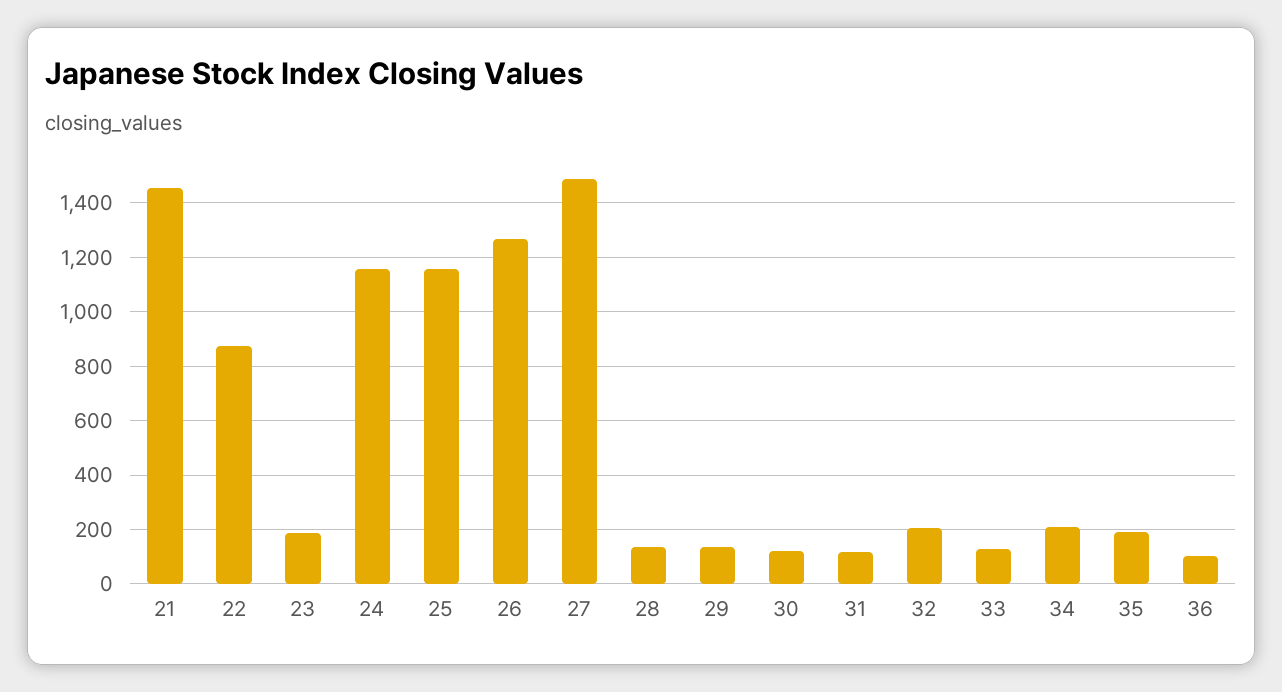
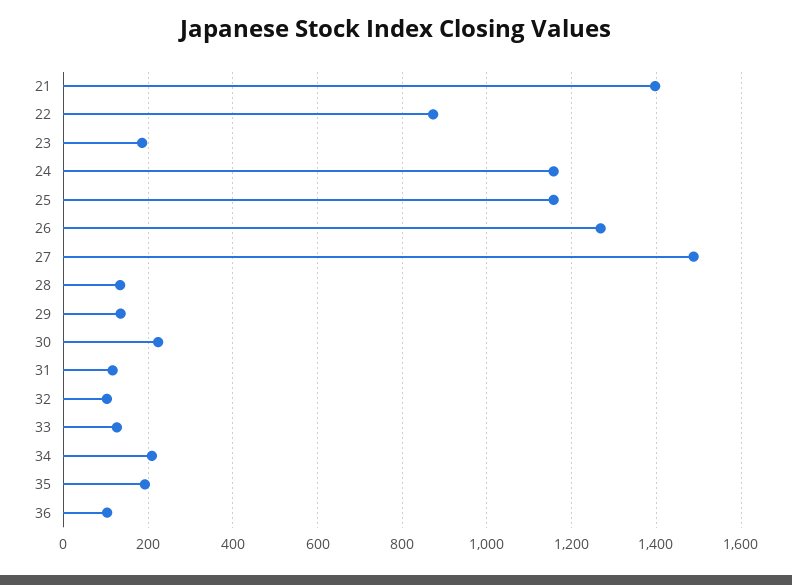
21: 1450 -> 1400
30: 125 -> 220
32: 200 -> 100

